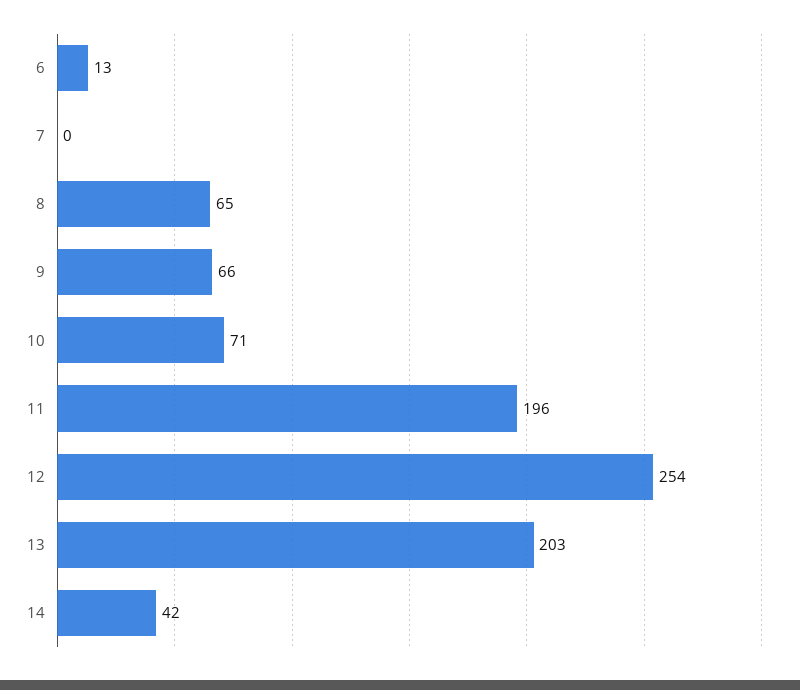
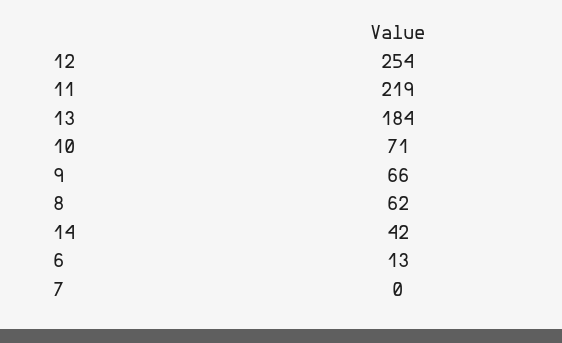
8: 65 -> 62
11: 196 -> 219
13: 203 -> 184

